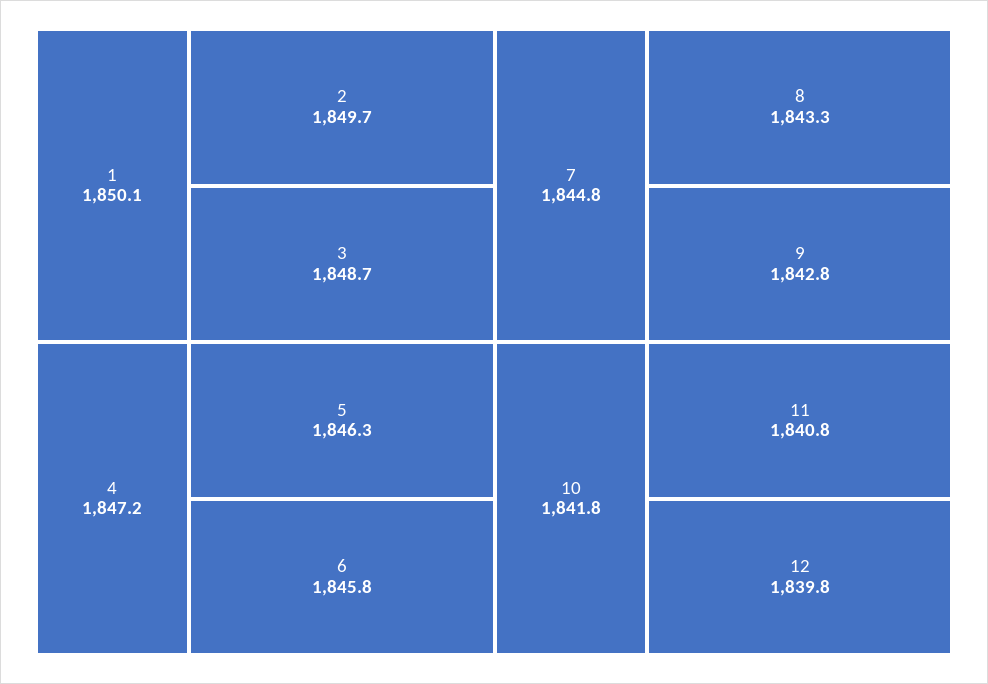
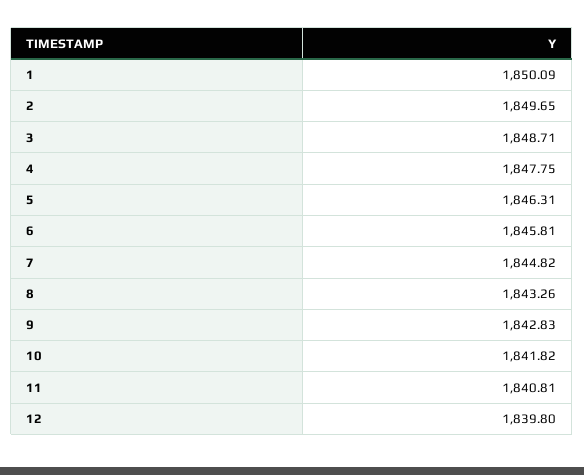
4: 1847.2 -> 1847.75

